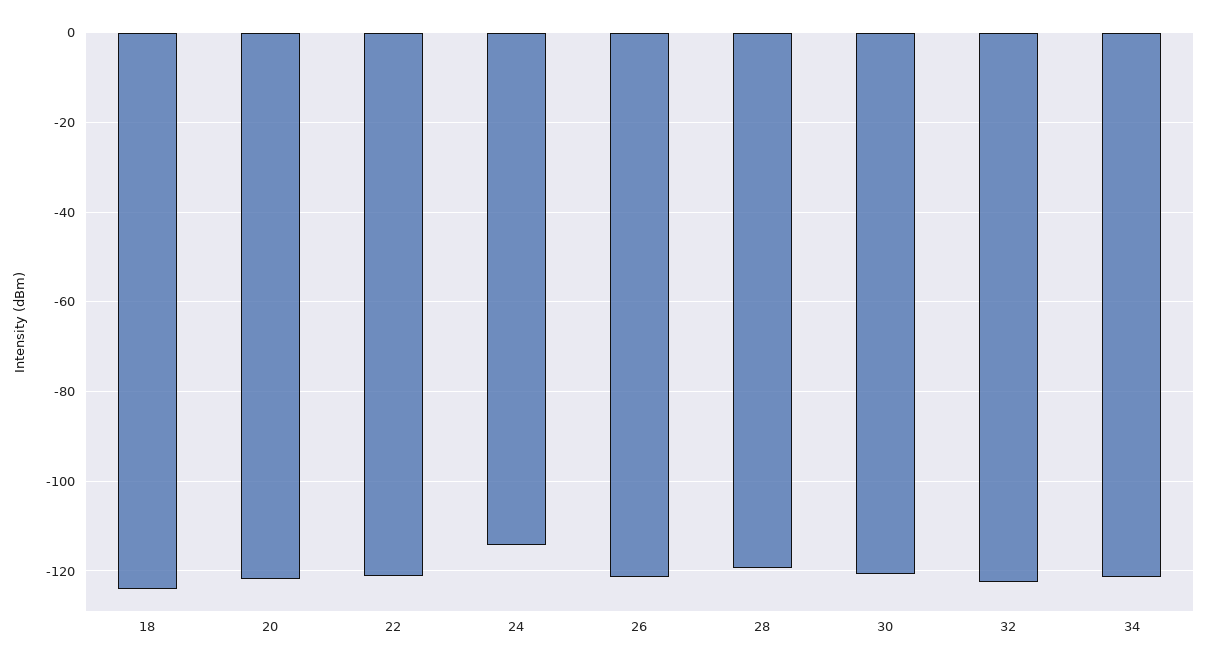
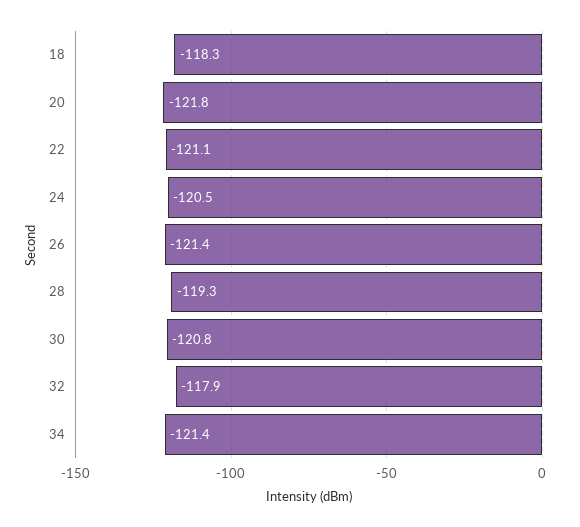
18: -124 -> -118.3
24: -114 -> -120.5
32: -122 -> -117.9

